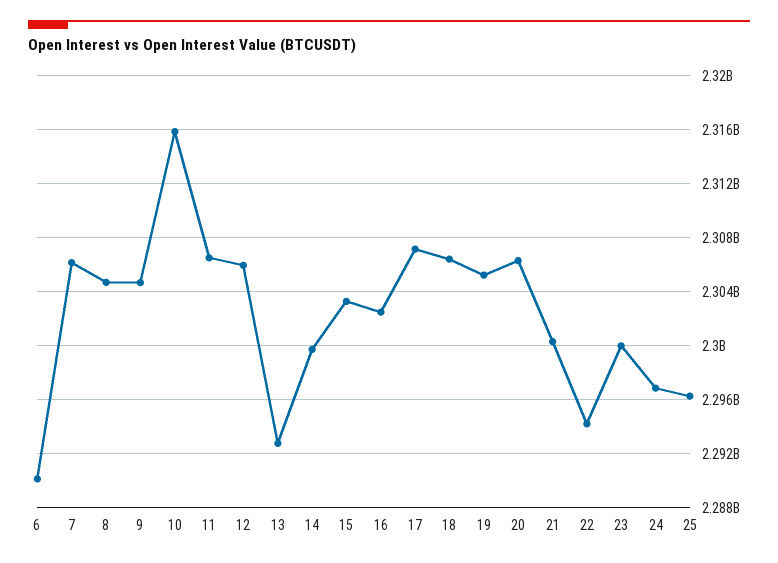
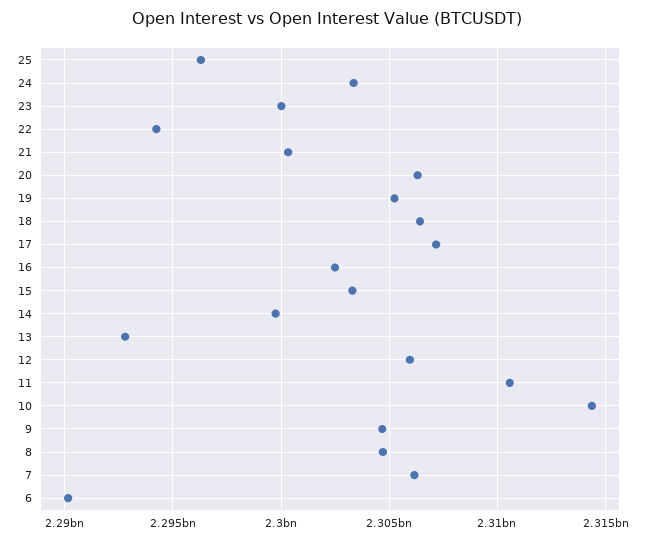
10: 2316000000 -> 2314500000
11: 2306500000 -> 2310500000
24: 2297000000 -> 2303500000

